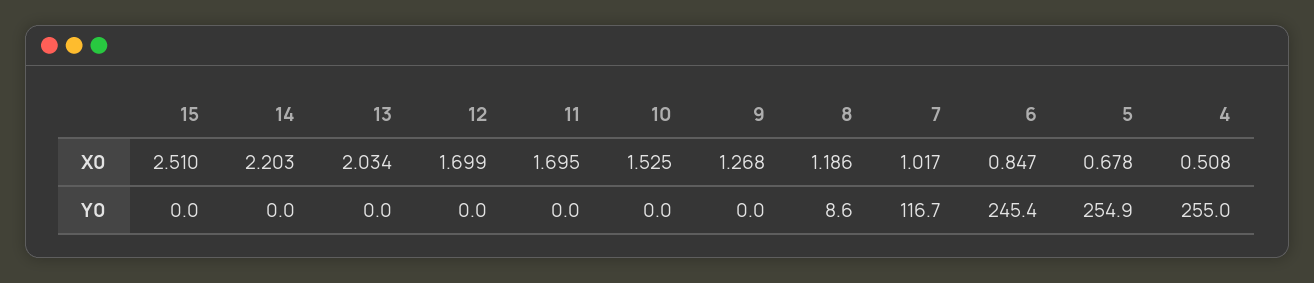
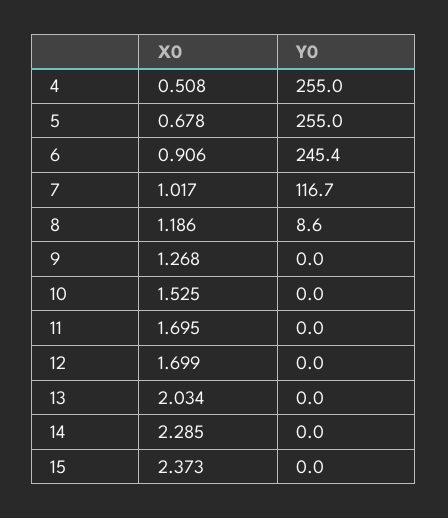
15, X0: 2.51 -> 2.373
14, X0: 2.203 -> 2.285
6, X0: 0.847 -> 0.906
5, Y0: 254.9 -> 255

